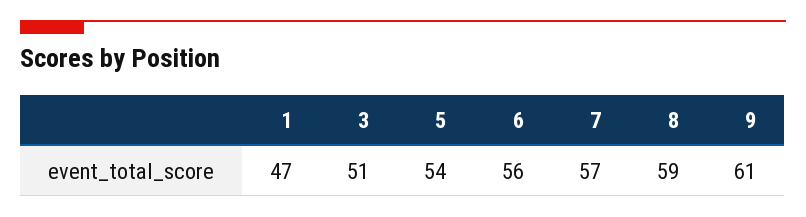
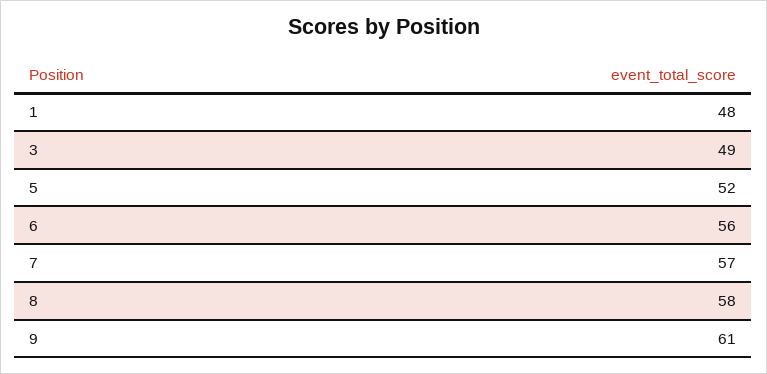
1: 47 -> 48
3: 51 -> 49
5: 54 -> 52
8: 59 -> 58

